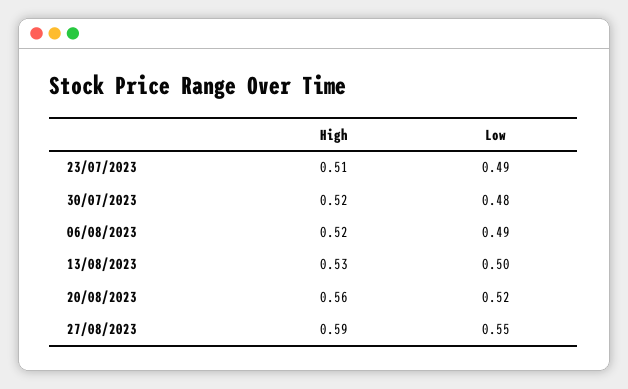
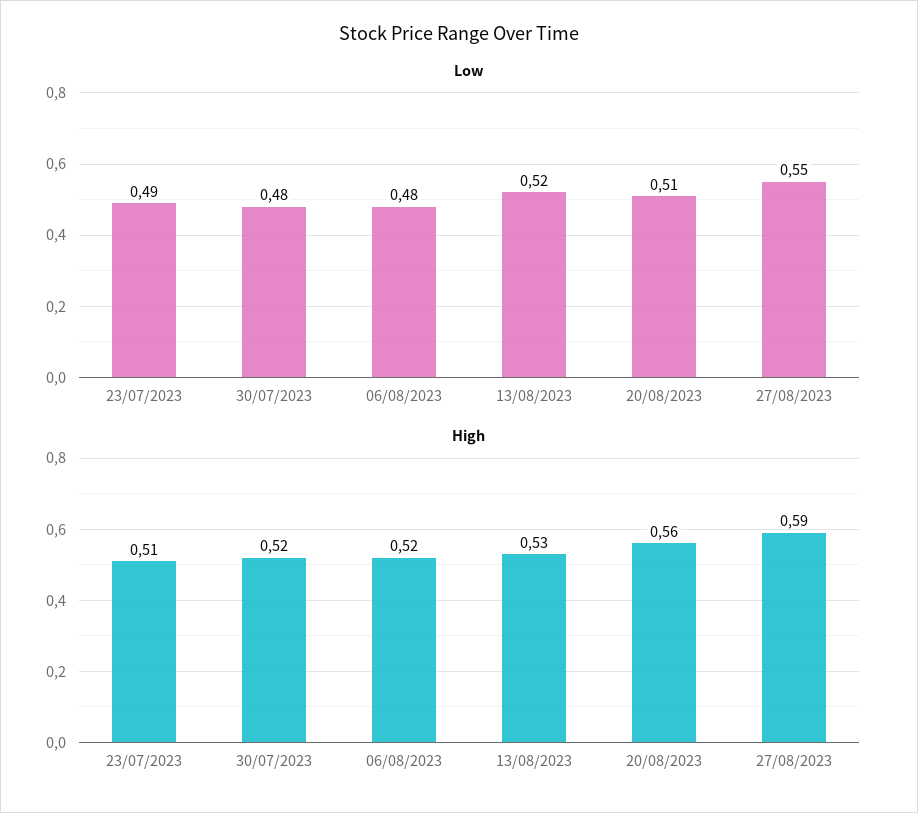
Low, 06/08/2023: 0.49 -> 0.48
Low, 13/08/2023: 0.5 -> 0.52
Low, 20/08/2023: 0.52 -> 0.51

